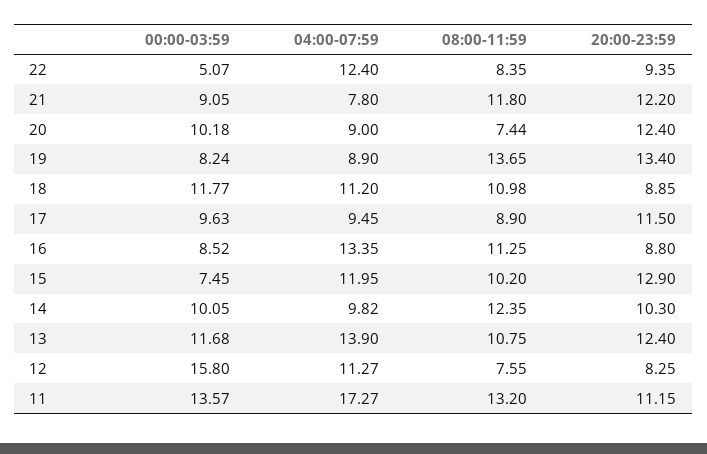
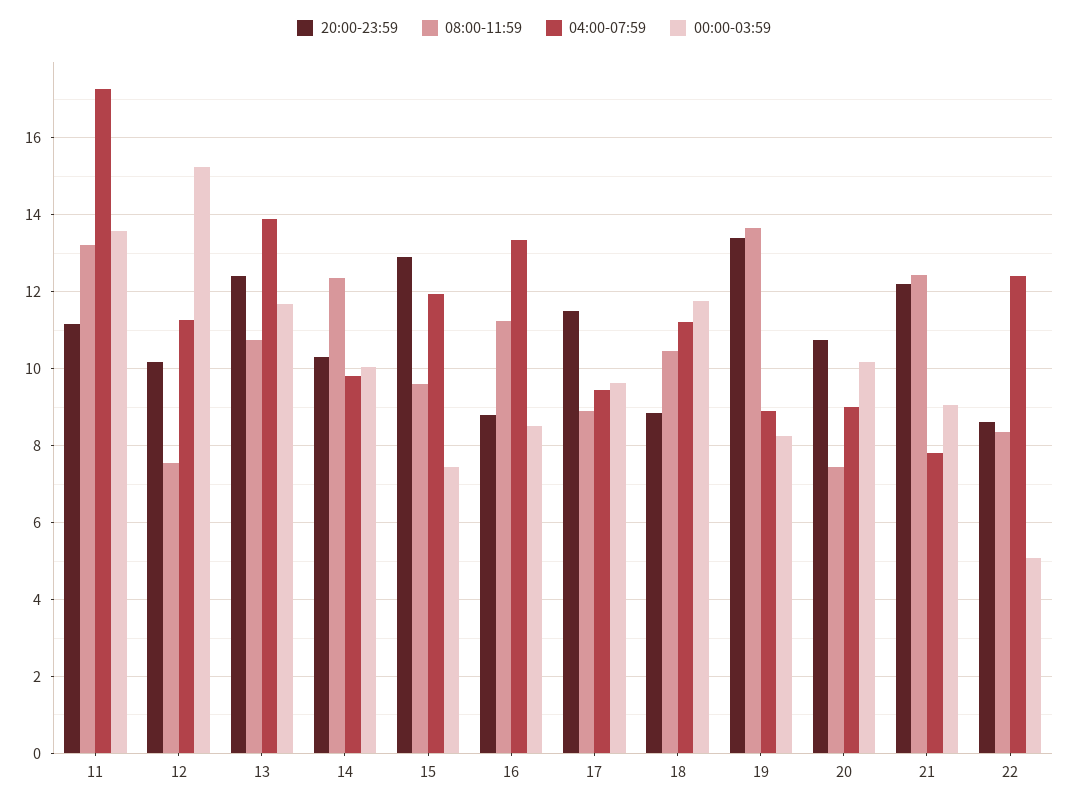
20:00-23:59, 22: 9.35 -> 8.6
08:00-11:59, 21: 11.8 -> 12.4
20:00-23:59, 20: 12.4 -> 10.8
08:00-11:59, 18: 10.98 -> 10.4
08:00-11:59, 15: 10.2 -> 9.6
00:00-03:59, 12: 15.8 -> 15.2
20:00-23:59, 12: 8.25 -> 10.2

